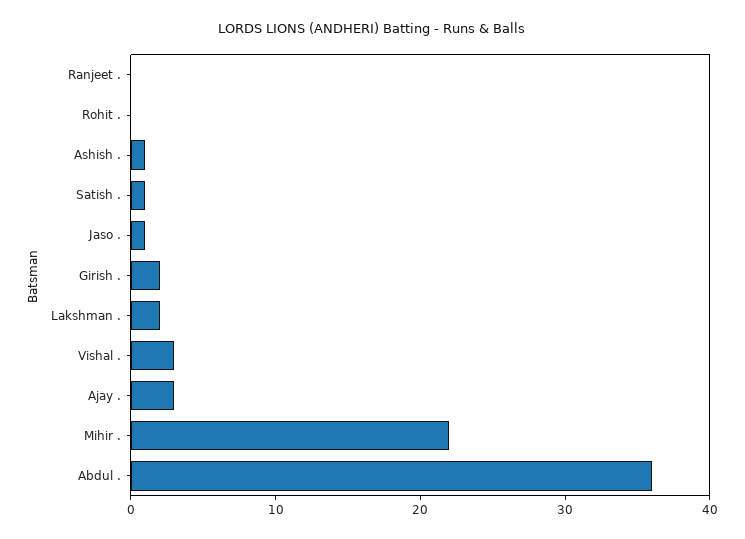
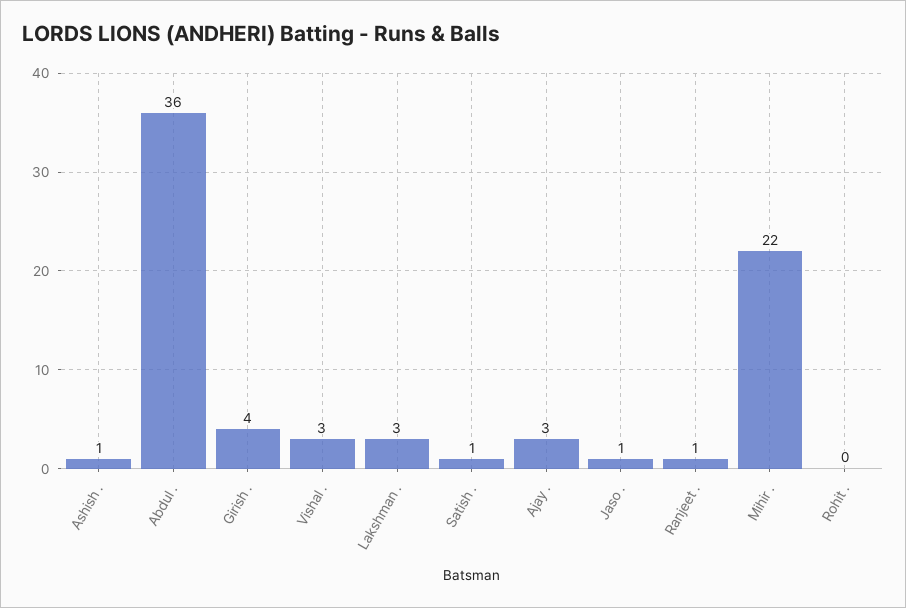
Ranjeet .: 0 -> 1
Girish .: 2 -> 4
Lakshman .: 2 -> 3

